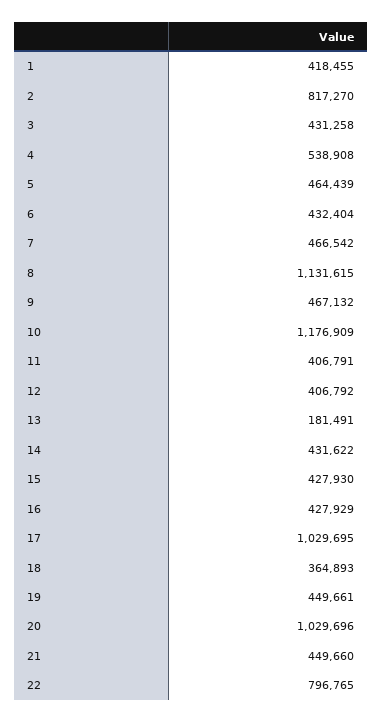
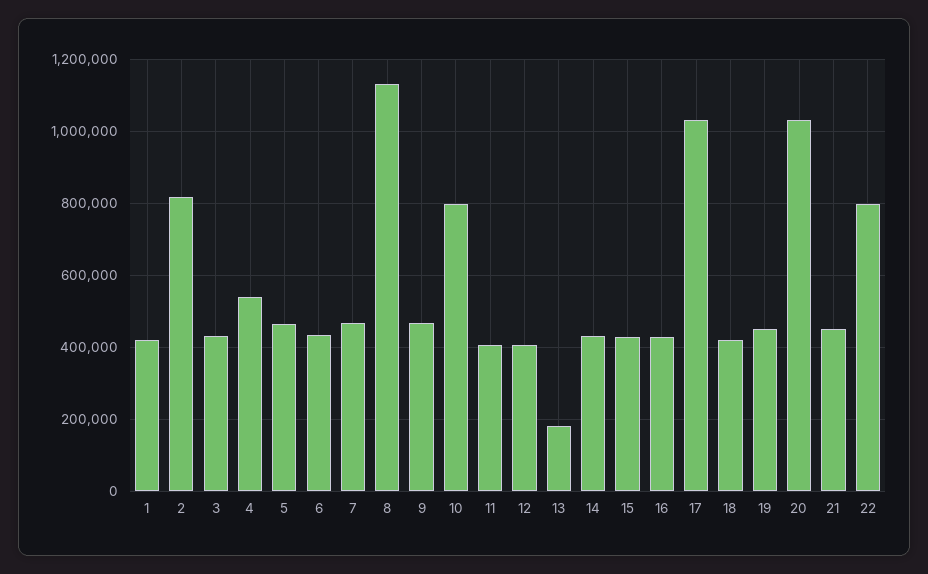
10: 1176909 -> 800000
18: 364893 -> 420000

